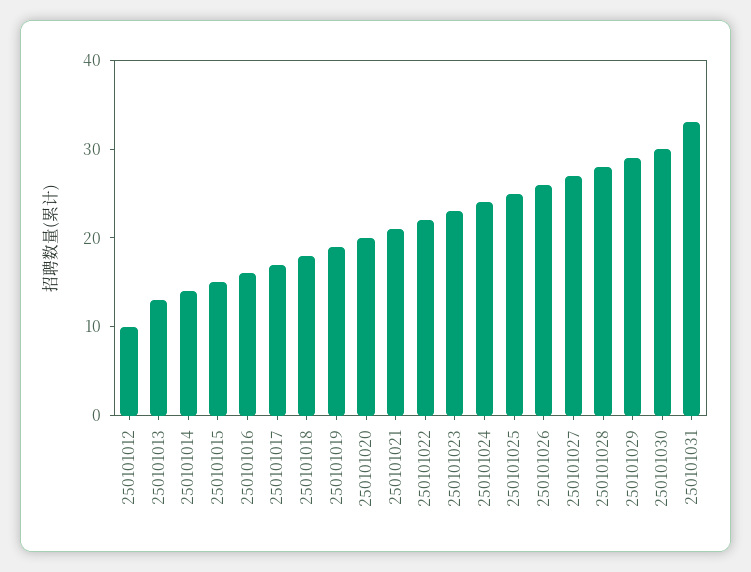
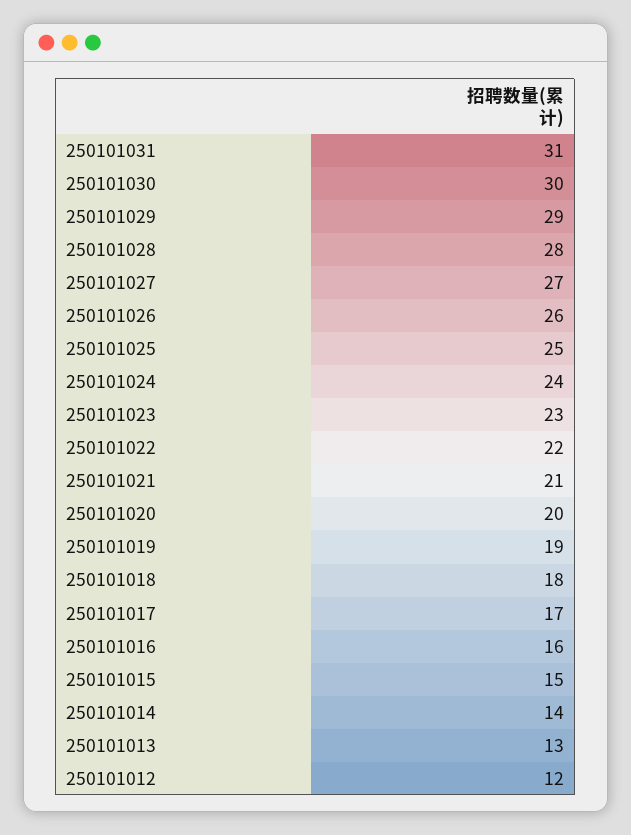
250101012: 10 -> 12
250101031: 33 -> 31

